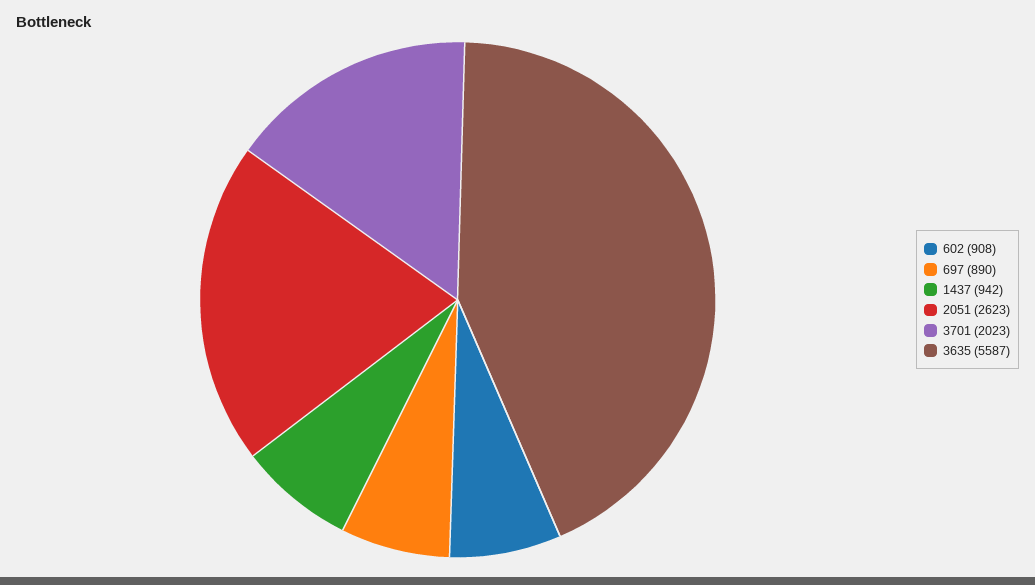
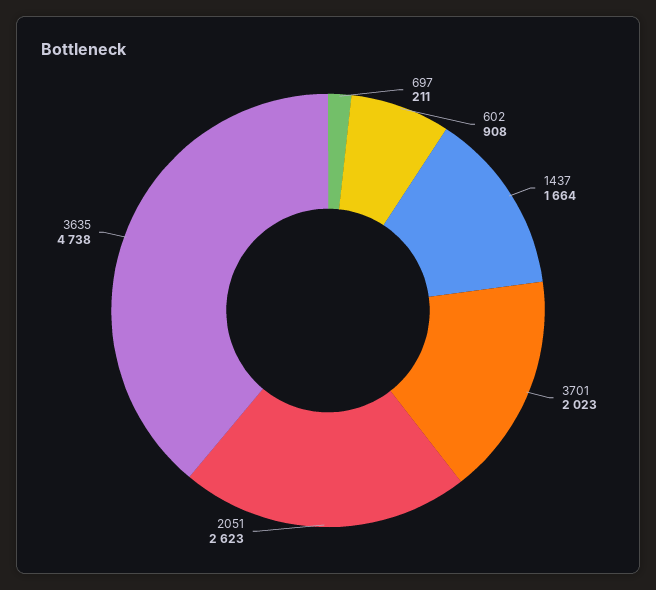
697: 890 -> 211
1437: 942 -> 1664
3635: 5587 -> 4738

